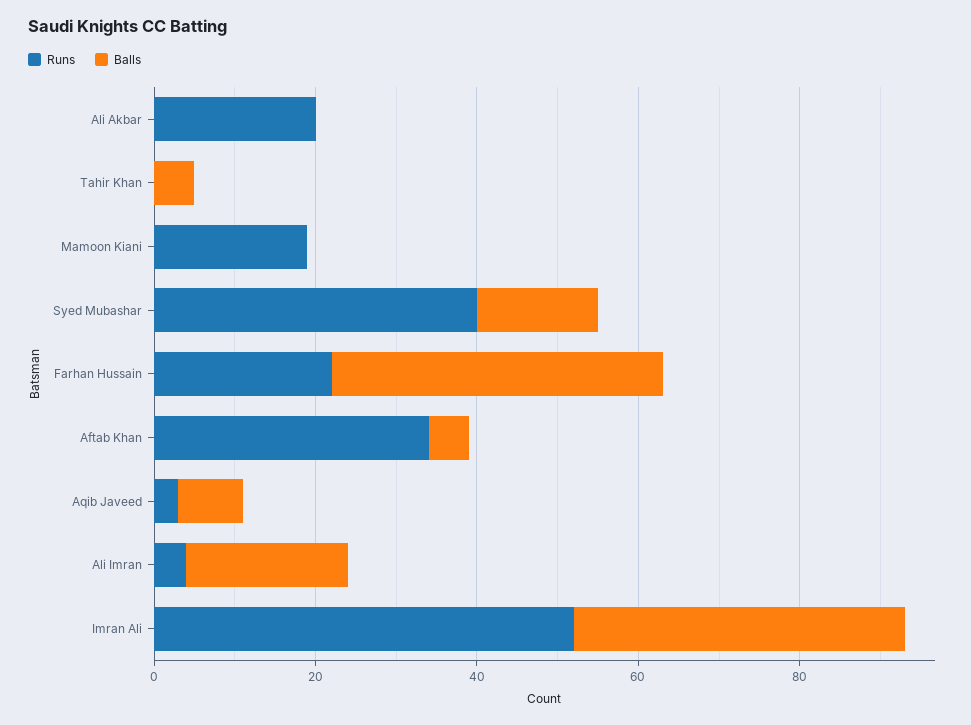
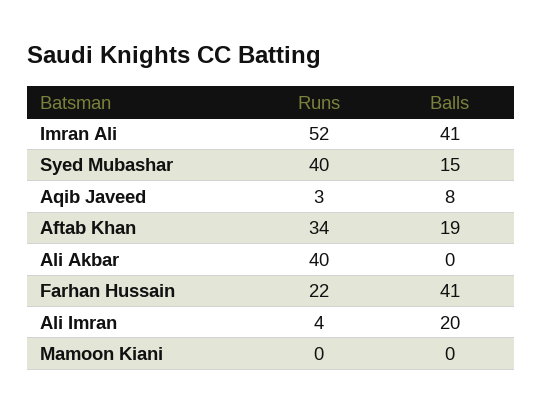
Runs, Ali Akbar: 20 -> 40
Runs, Tahir Khan: 0 -> none
Balls, Tahir Khan: 5 -> none
Runs, Mamoon Kiani: 20 -> 0
Balls, Aftab Khan: 5 -> 19

